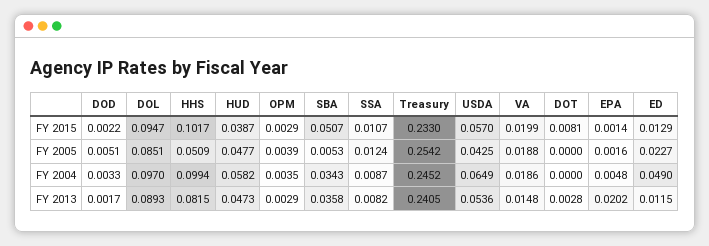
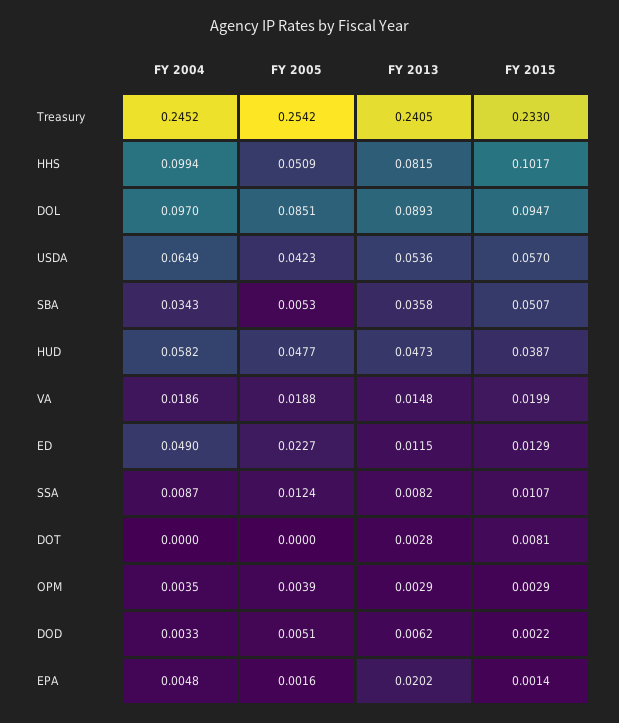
USDA, FY 2005: 0.0425 -> 0.0423
DOD, FY 2013: 0.0017 -> 0.0062

